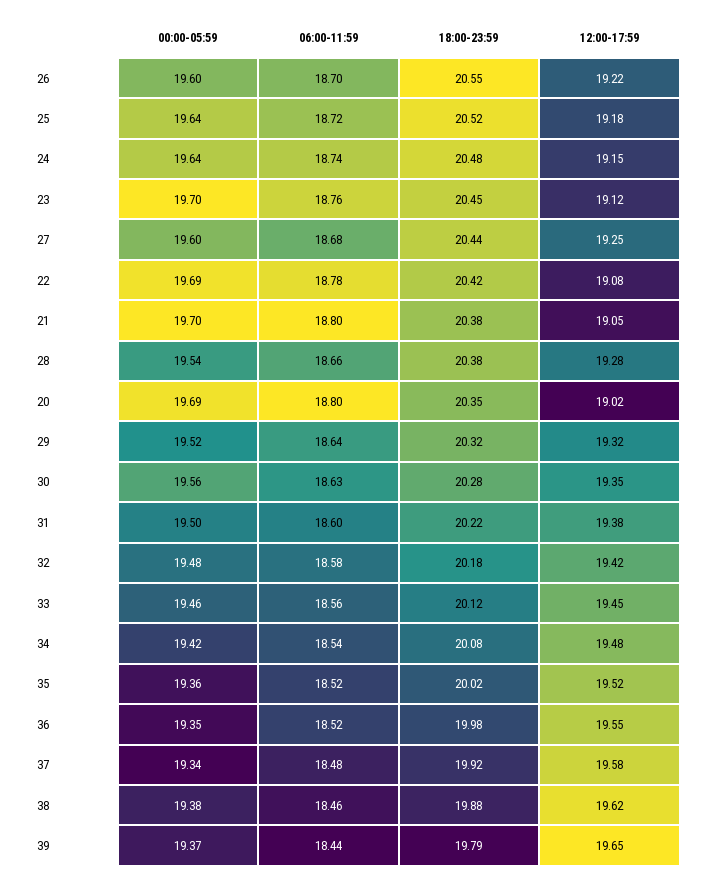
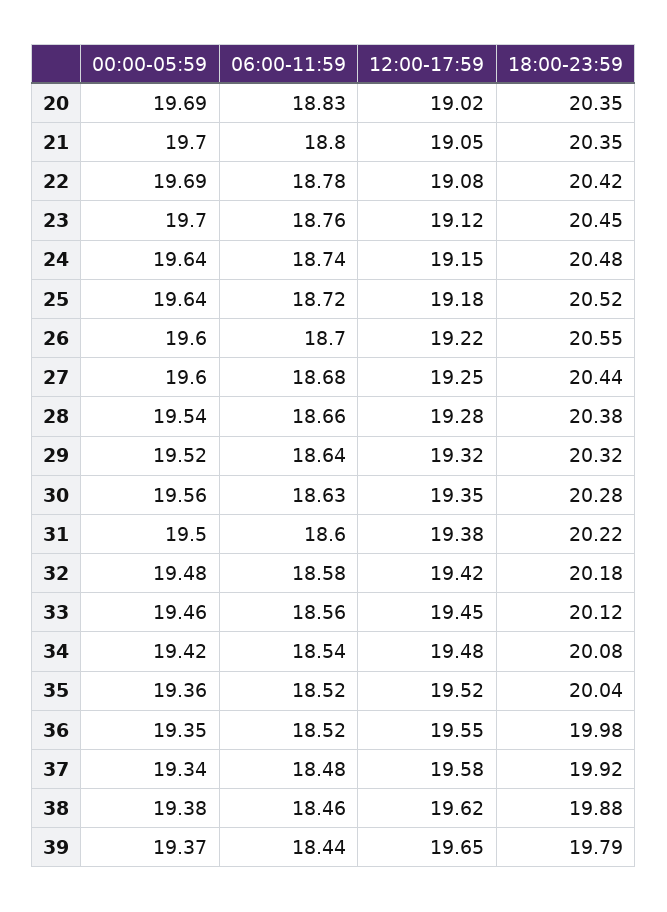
18:00-23:59, 21: 20.38 -> 20.35
06:00-11:59, 20: 18.8 -> 18.83
18:00-23:59, 35: 20.02 -> 20.04

